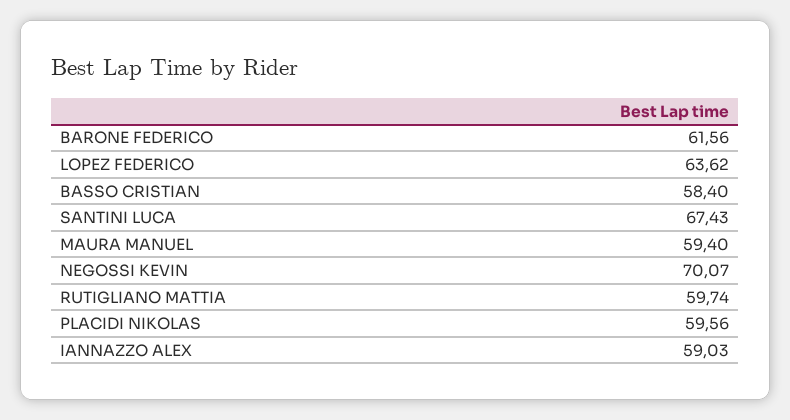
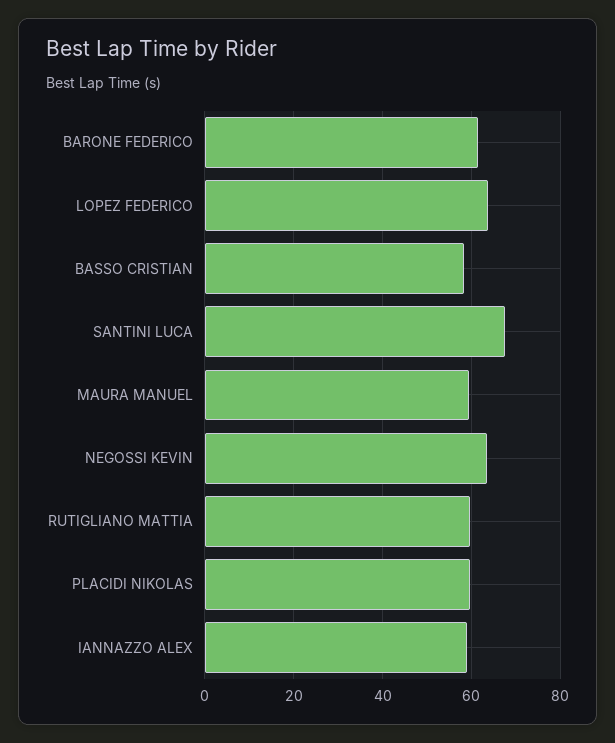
NEGOSSI KEVIN: 70.07 -> 64

